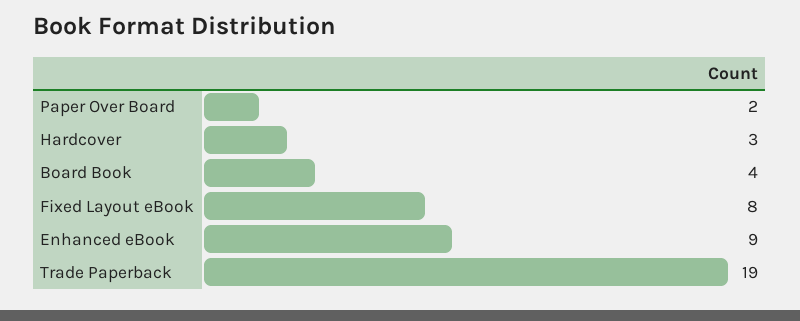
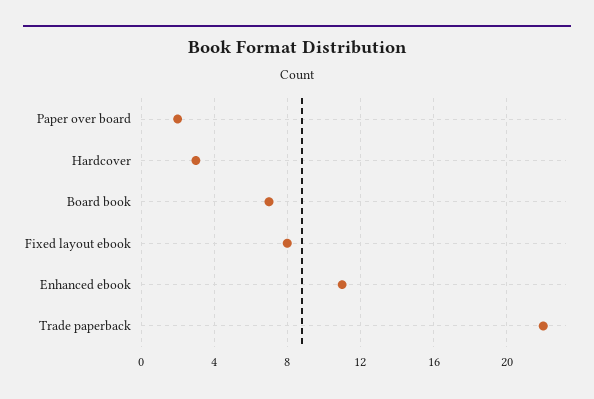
Board Book: 4 -> 7
Enhanced eBook: 9 -> 11
Trade Paperback: 19 -> 22

